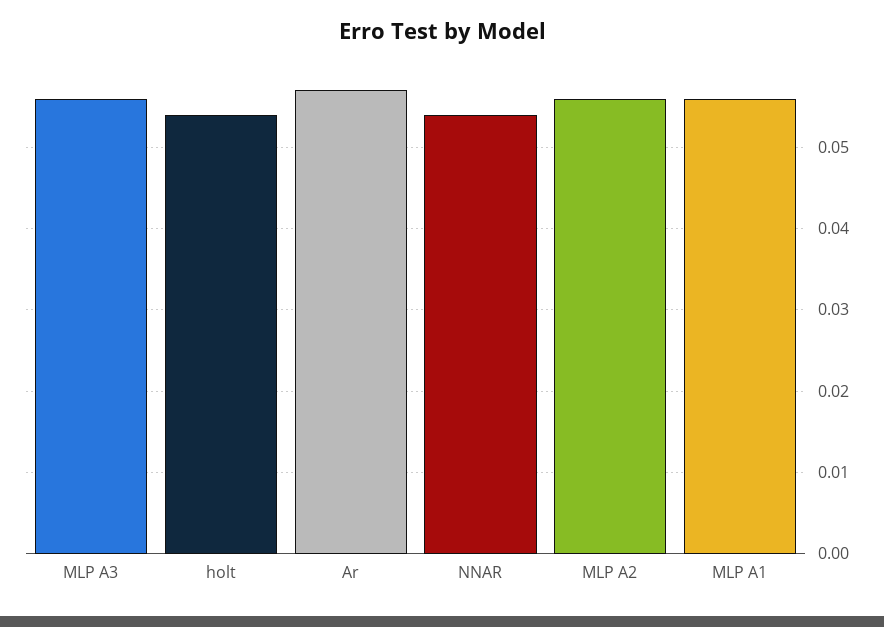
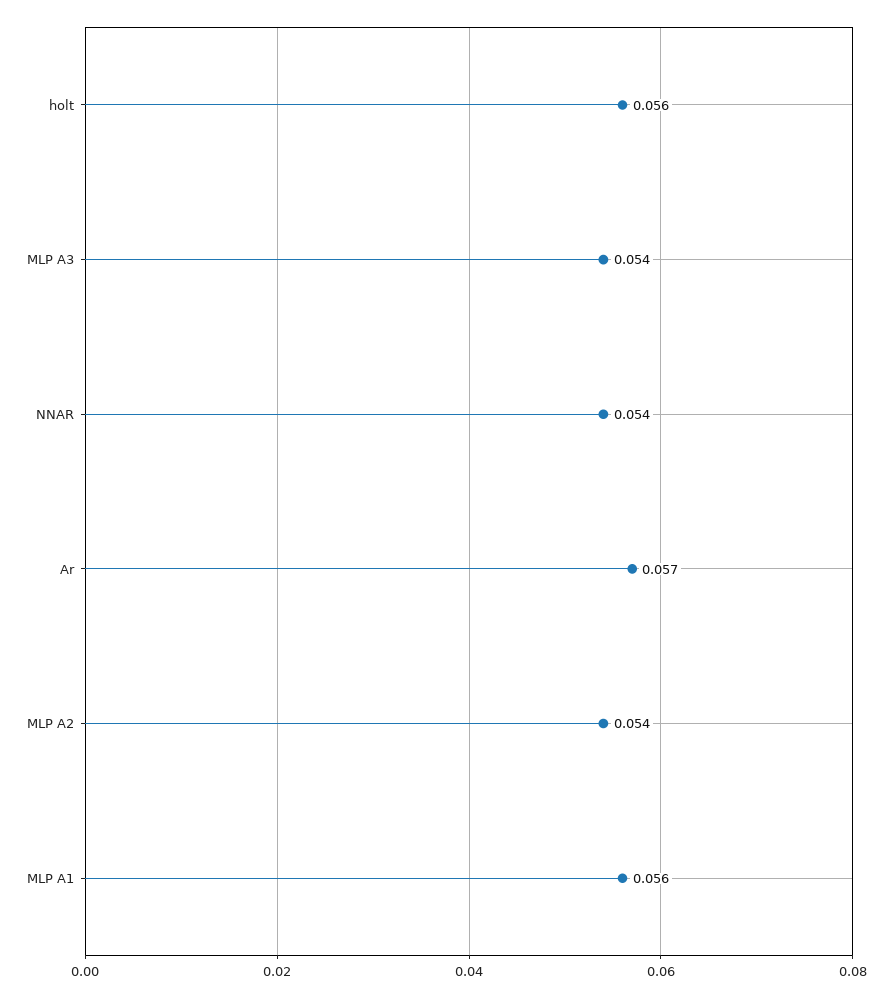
MLP A3: 0.056 -> 0.054
holt: 0.054 -> 0.056
MLP A2: 0.056 -> 0.054

